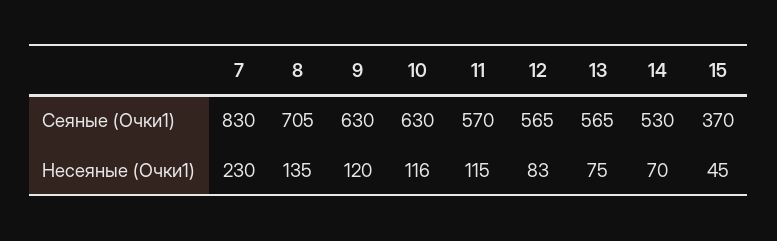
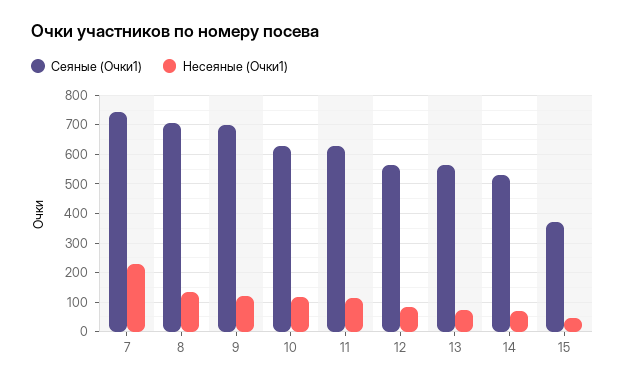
Сеяные (Очки1), 7: 830 -> 750
Сеяные (Очки1), 9: 630 -> 700
Сеяные (Очки1), 11: 570 -> 625

